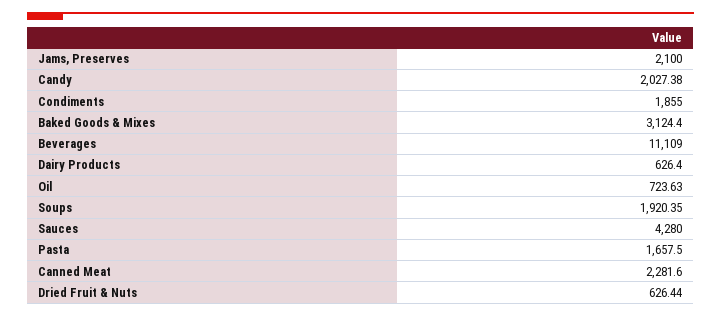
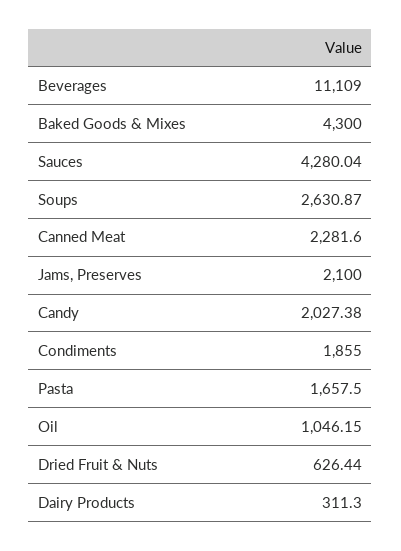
Baked Goods & Mixes: 3124.4 -> 4300
Dairy Products: 626.4 -> 311.3
Oil: 723.63 -> 1046.15
Soups: 1920.35 -> 2630.87
Sauces: 4280 -> 4280.04

